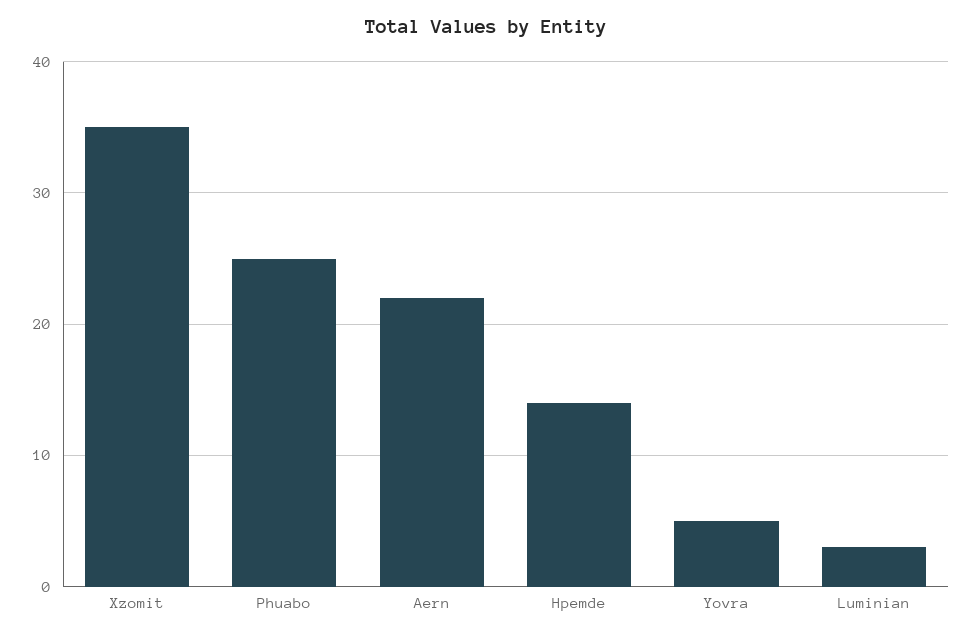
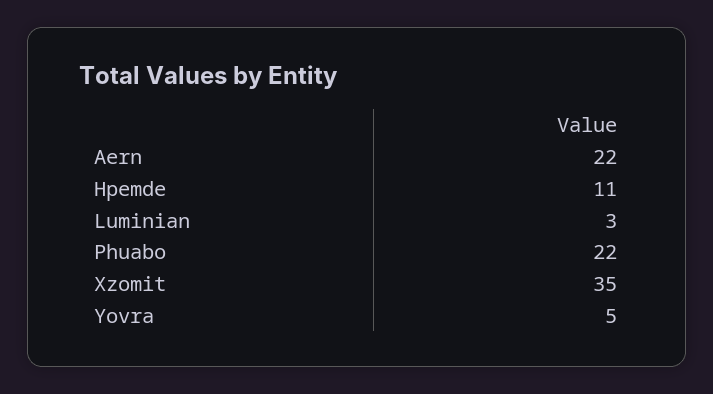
Phuabo: 25 -> 22
Hpemde: 14 -> 11

